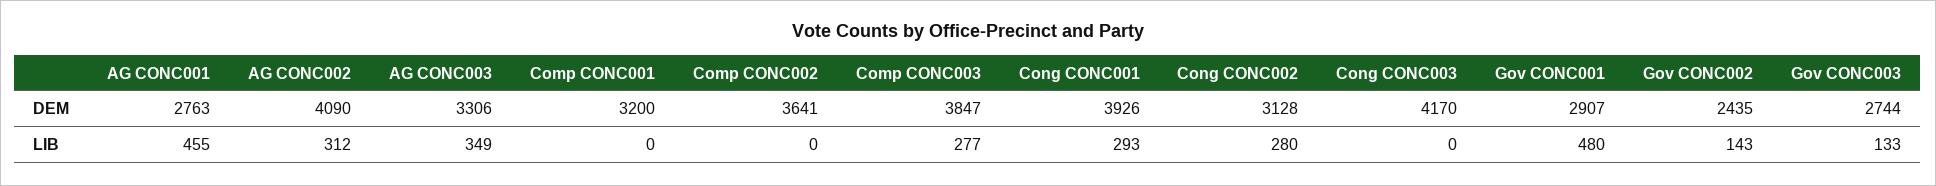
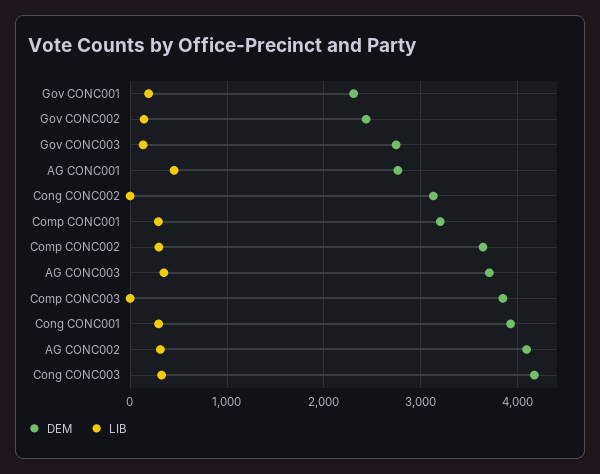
DEM, AG CONC003: 3306 -> 3700
DEM, Gov CONC001: 2907 -> 2300
LIB, Comp CONC001: 0 -> 300
LIB, Comp CONC002: 0 -> 300
LIB, Comp CONC003: 277 -> 0
LIB, Cong CONC002: 280 -> 0
LIB, Cong CONC003: 0 -> 300
LIB, Gov CONC001: 480 -> 200

